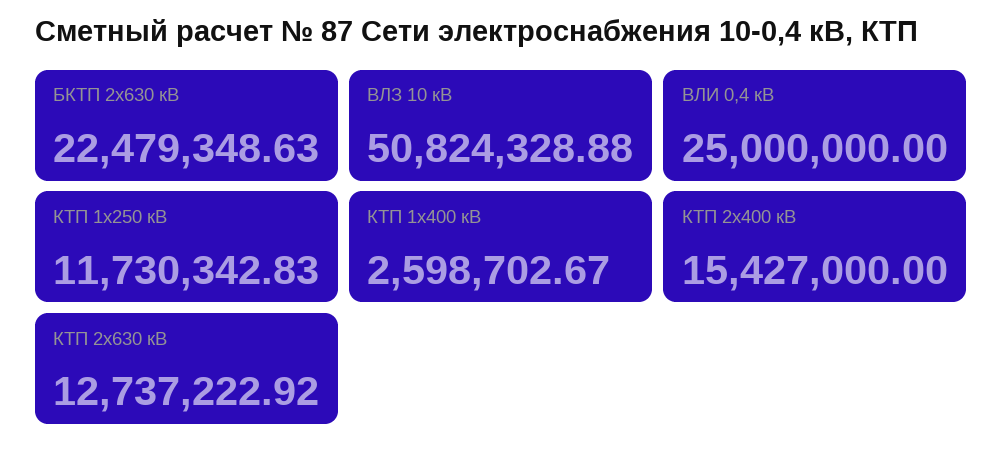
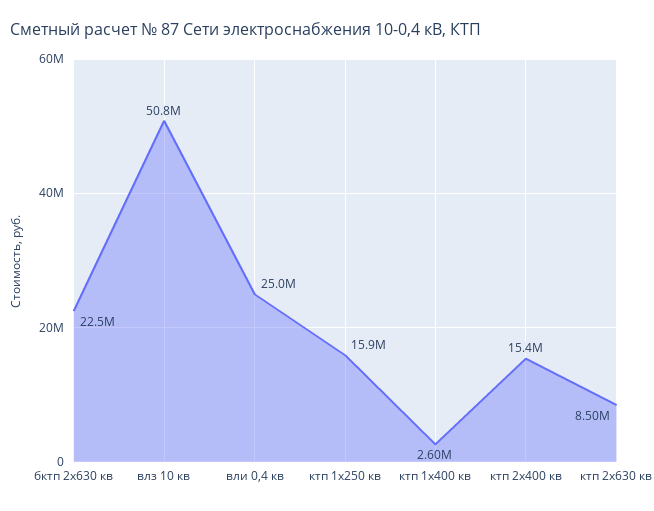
КТП 1х250 кВ: 11730342.83 -> 15900000
КТП 2х630 кВ: 12737222.92 -> 8500000

